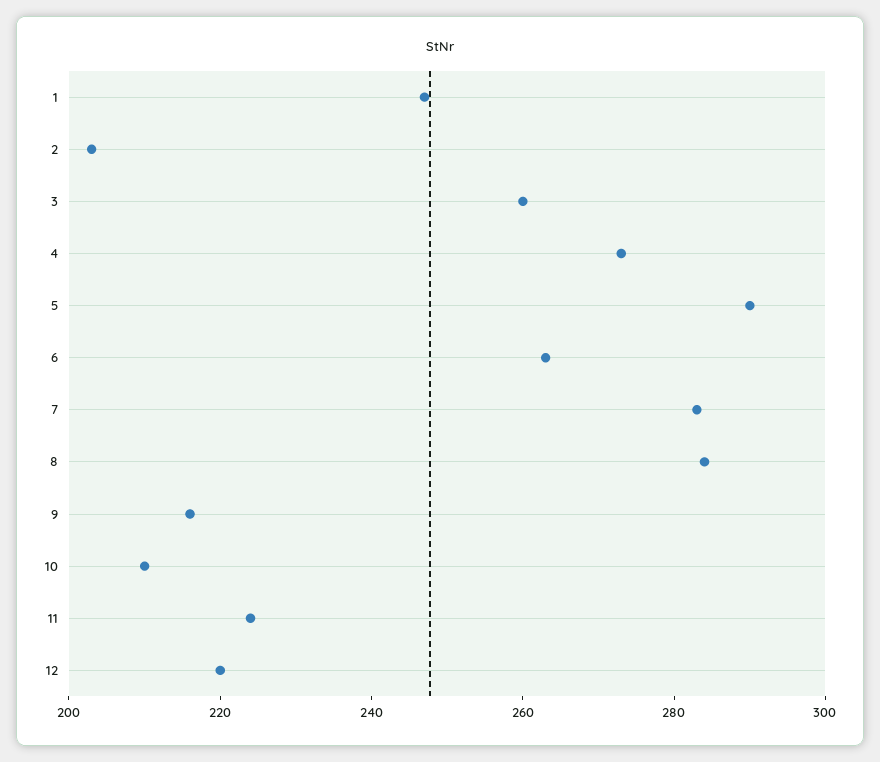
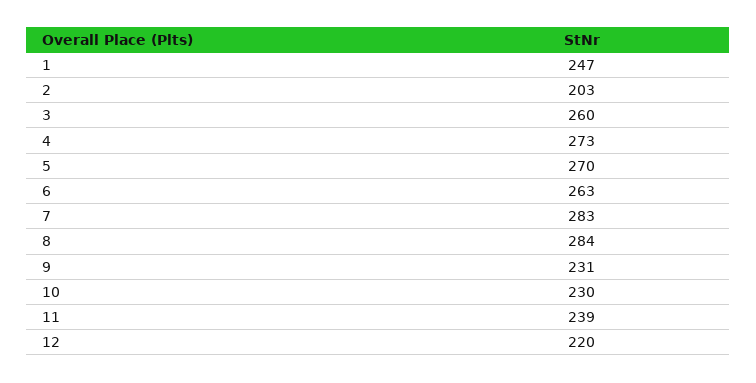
5: 290 -> 270
9: 215 -> 231
10: 210 -> 230
11: 225 -> 239

